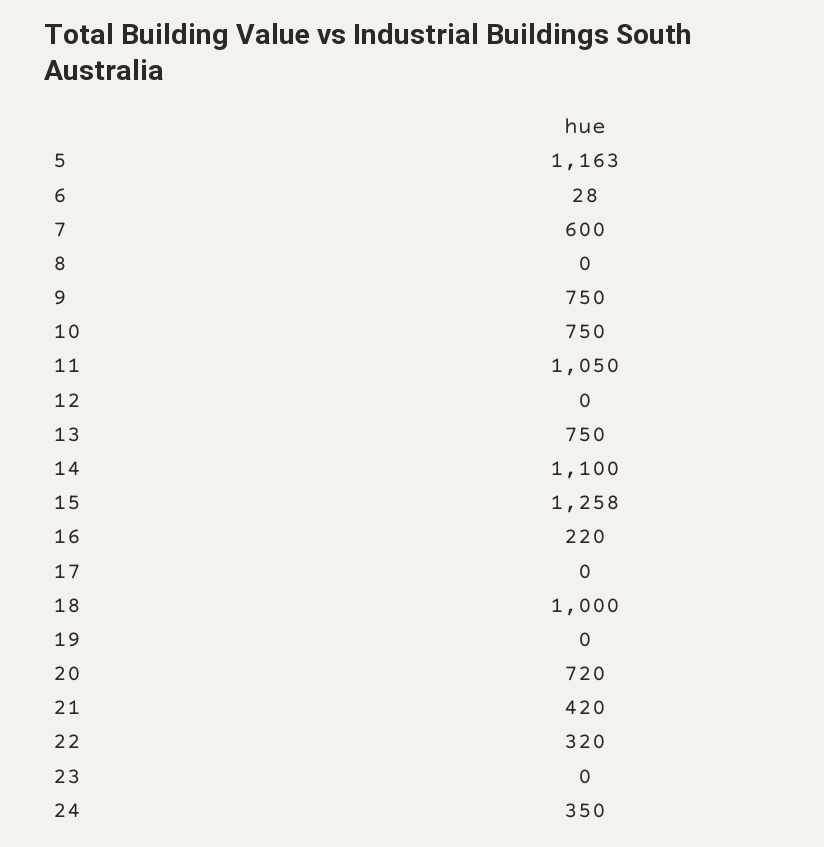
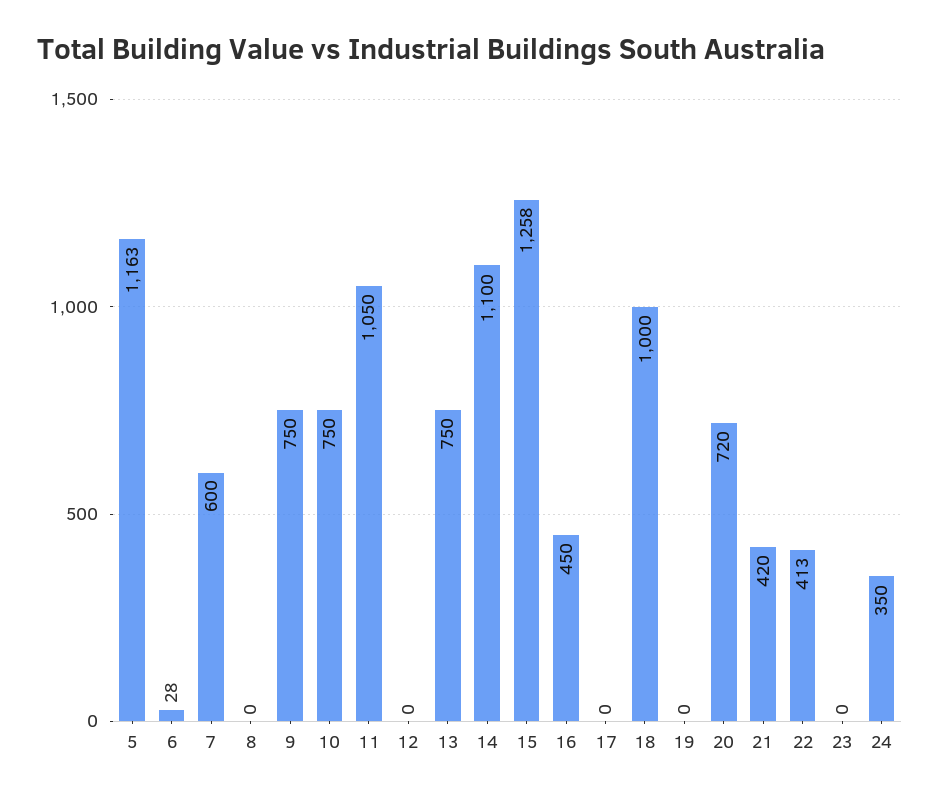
16: 220 -> 450
22: 320 -> 413

